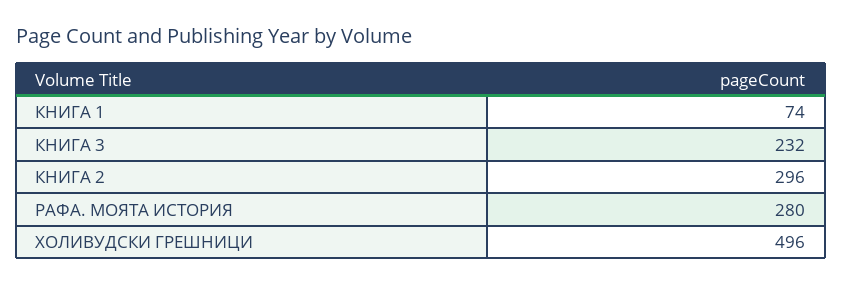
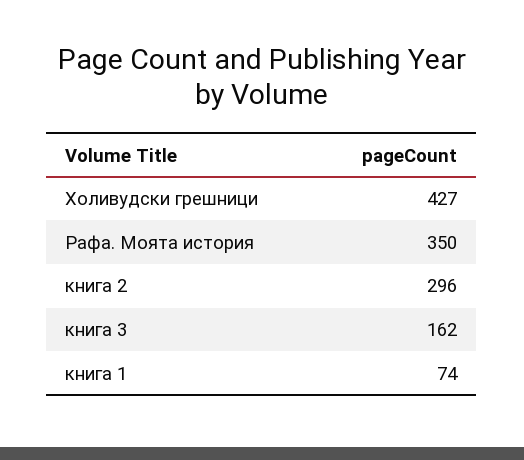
КНИГА 3: 232 -> 162
РАФА. МОЯТА ИСТОРИЯ: 280 -> 350
ХОЛИВУДСКИ ГРЕШНИЦИ: 496 -> 427

